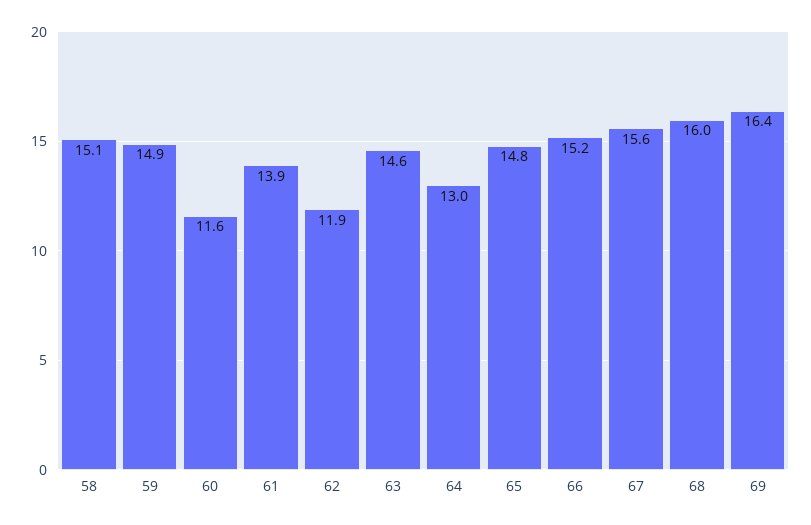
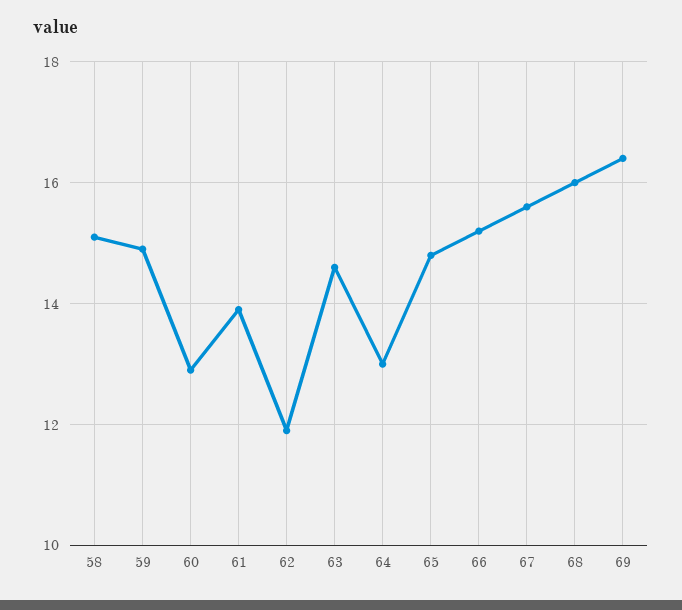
60: 11.6 -> 13

